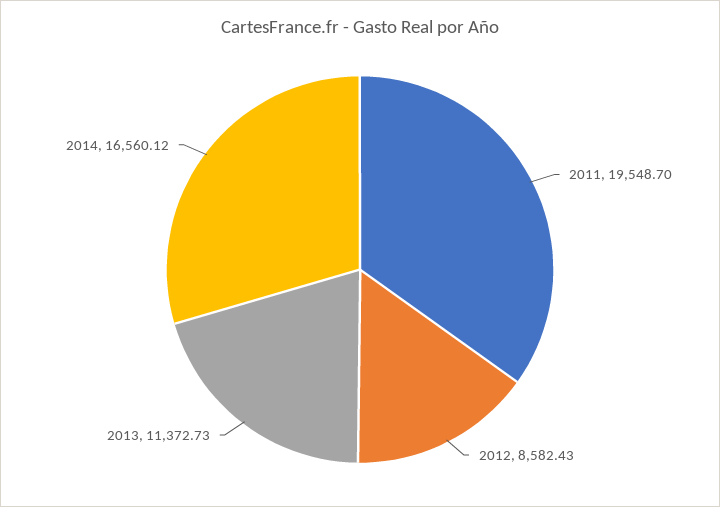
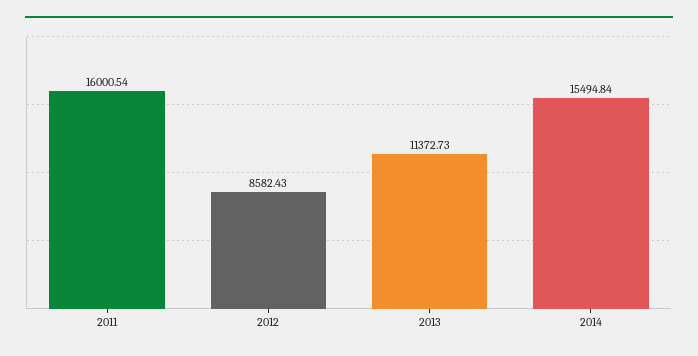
2011: 19548.7 -> 16000.54
2014: 16560.12 -> 15494.84

